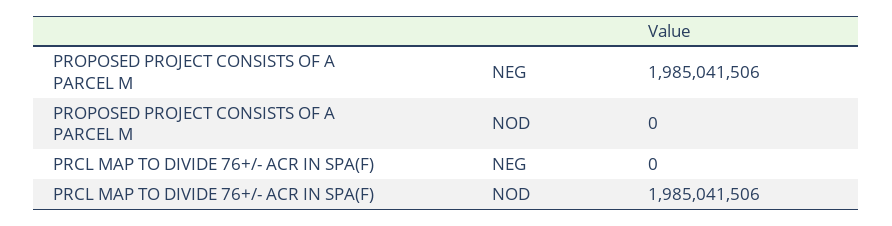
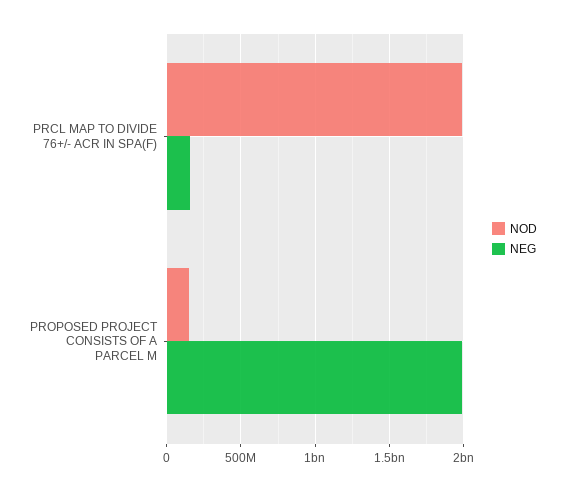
NOD, PROPOSED PROJECT CONSISTS OF A PARCEL M: 0 -> 150000000
NEG, PRCL MAP TO DIVIDE 76+/- ACR IN SPA(F): 0 -> 150000000

